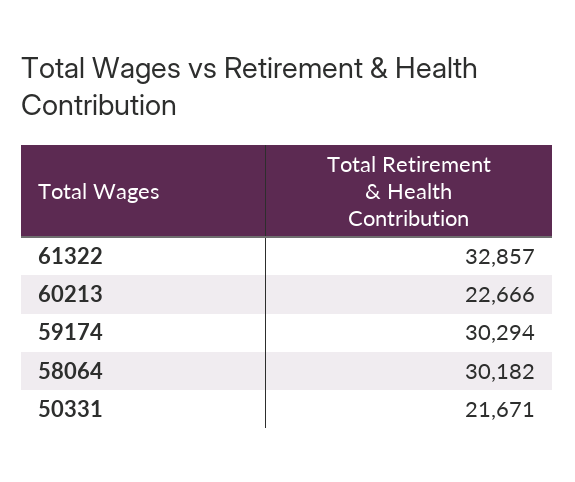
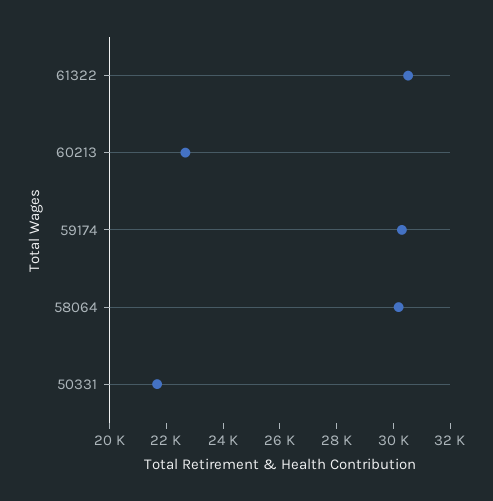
61322: 32857 -> 30500

